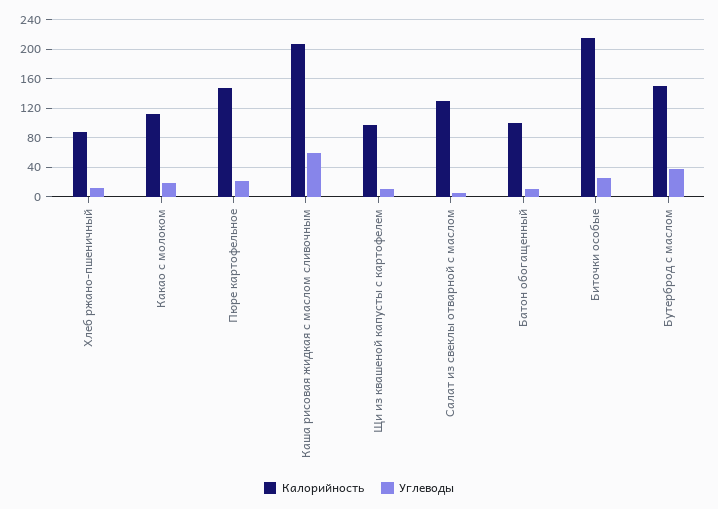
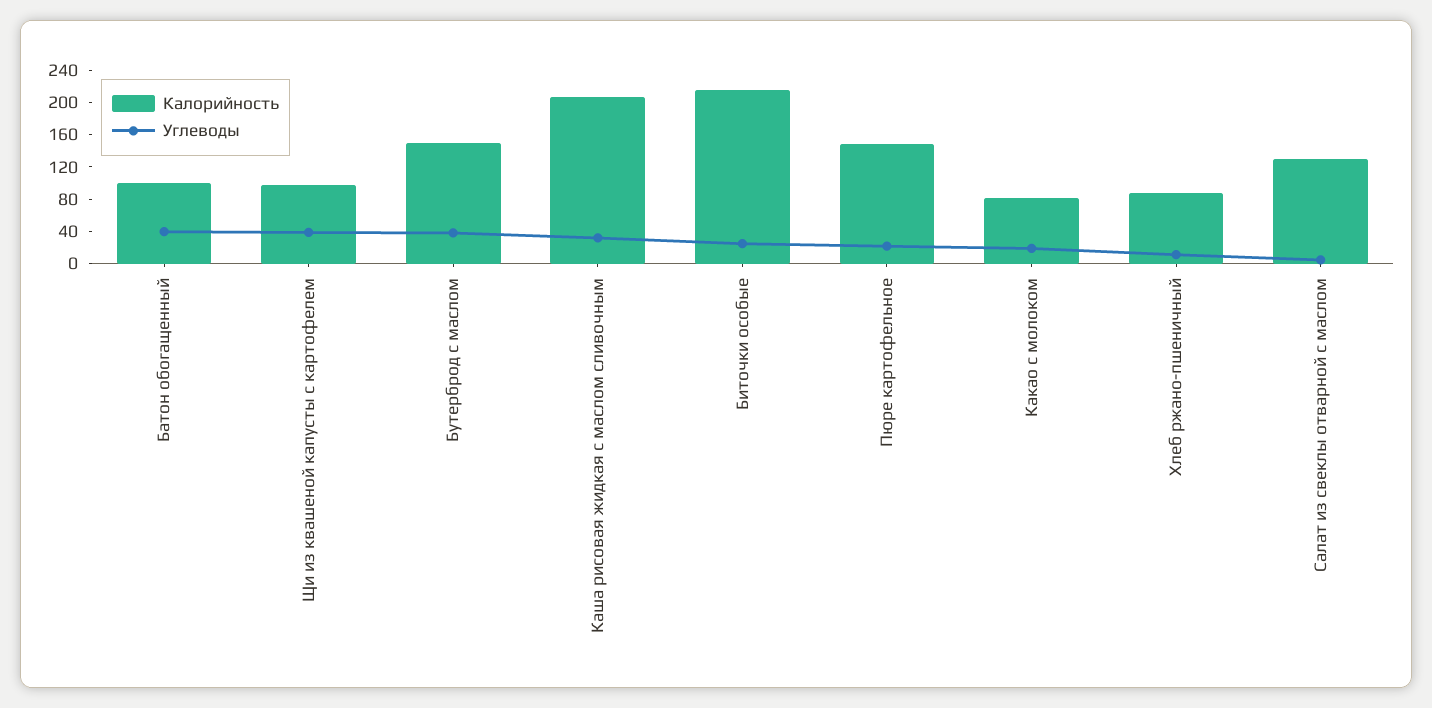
Калорийность, Какао с молоком: 110 -> 80
Углеводы, Каша рисовая жидкая с маслом сливочным: 60 -> 30
Углеводы, Щи из квашеной капусты с картофелем: 10 -> 40
Углеводы, Батон обогащенный: 10 -> 40

